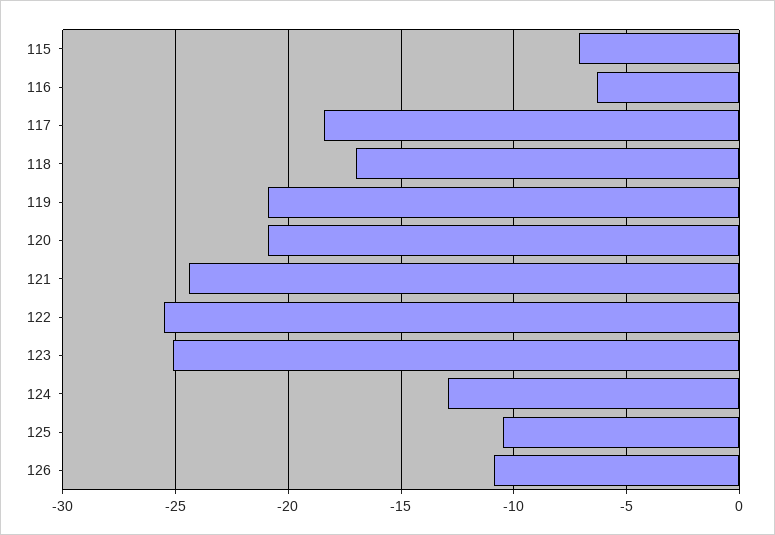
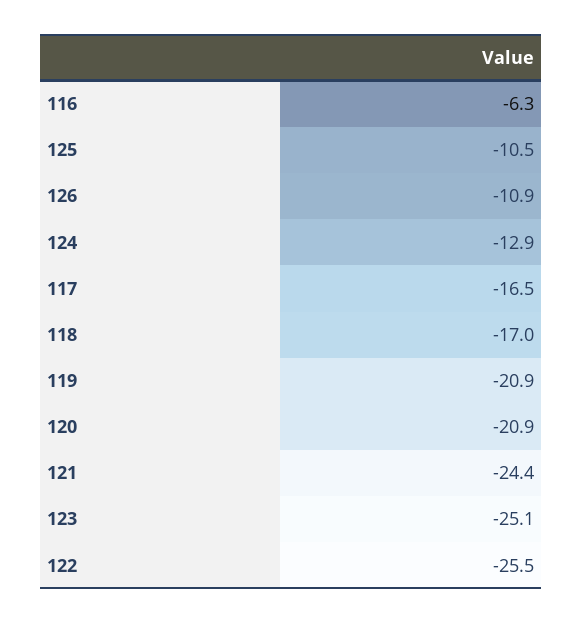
115: -7 -> none
117: -18.5 -> -16.5

